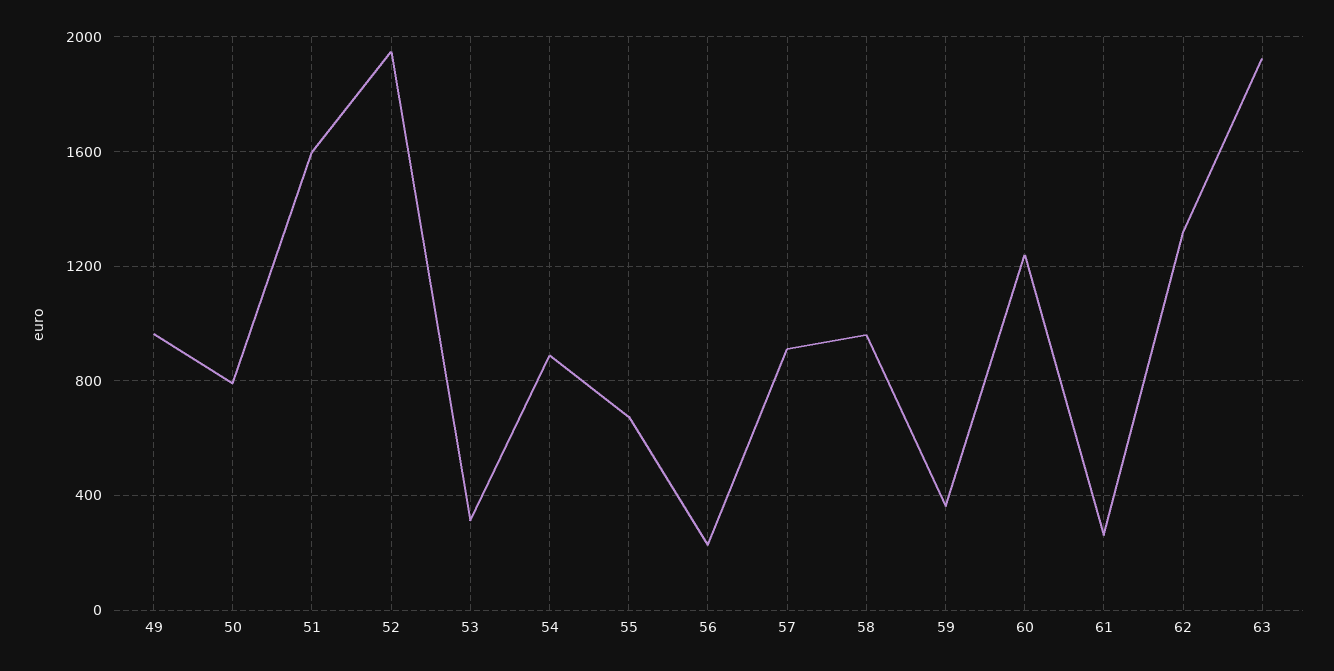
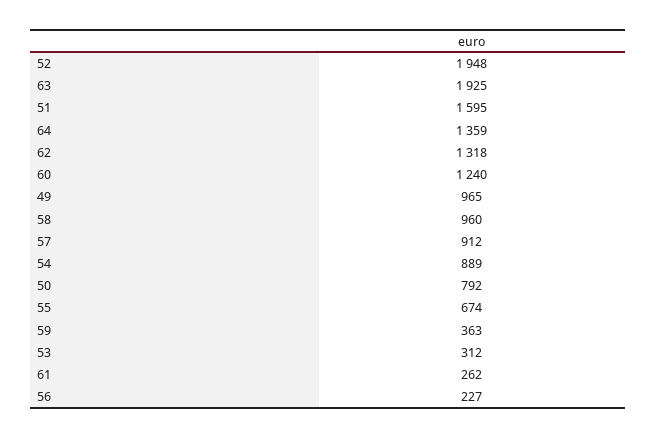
64: none -> 1359

